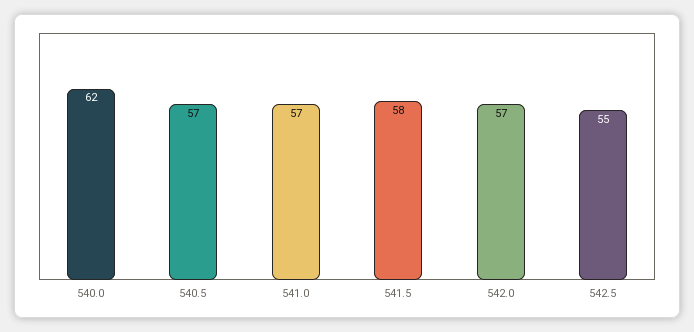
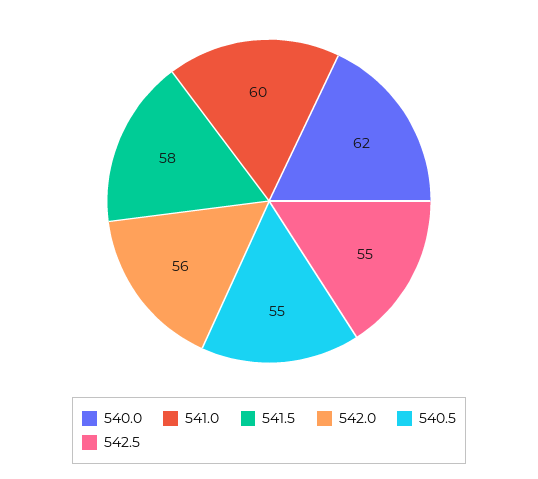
540.5: 57 -> 55
541.0: 57 -> 60
542.0: 57 -> 56

